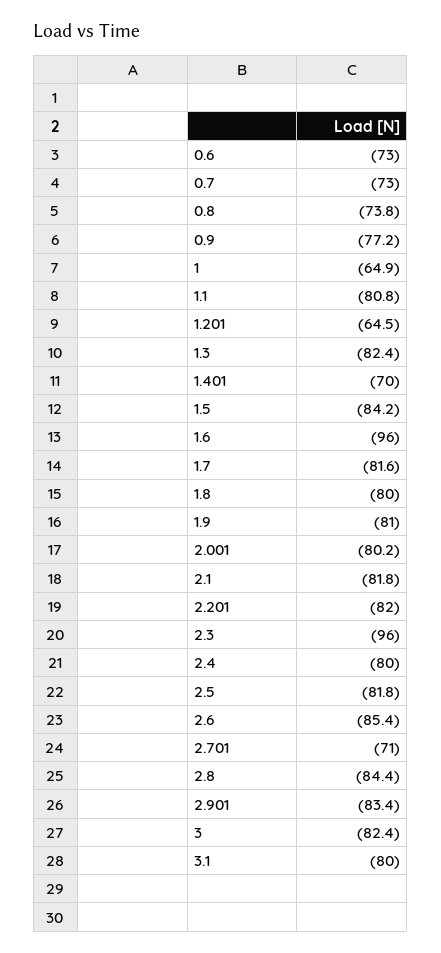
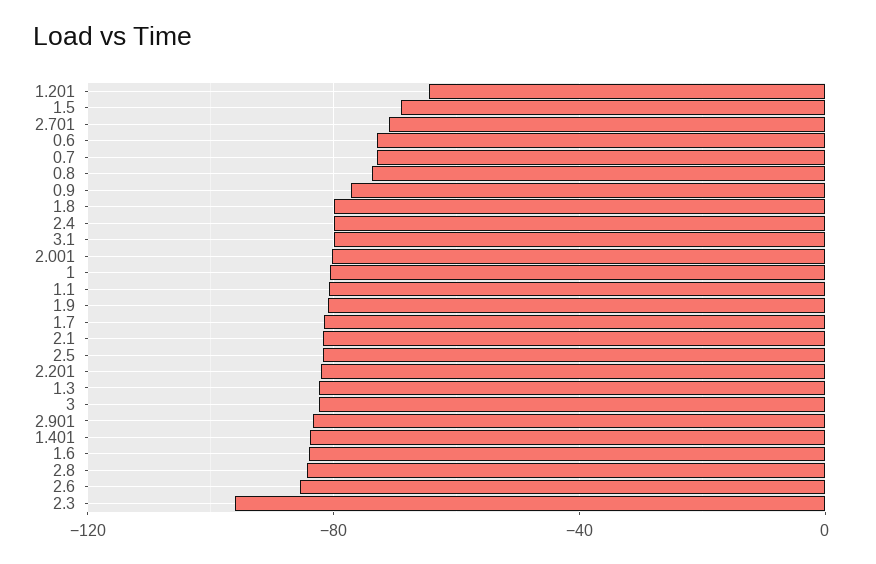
1: -64.9 -> -80
1.401: -70 -> -85
1.5: -84.2 -> -70
1.6: -96 -> -85

